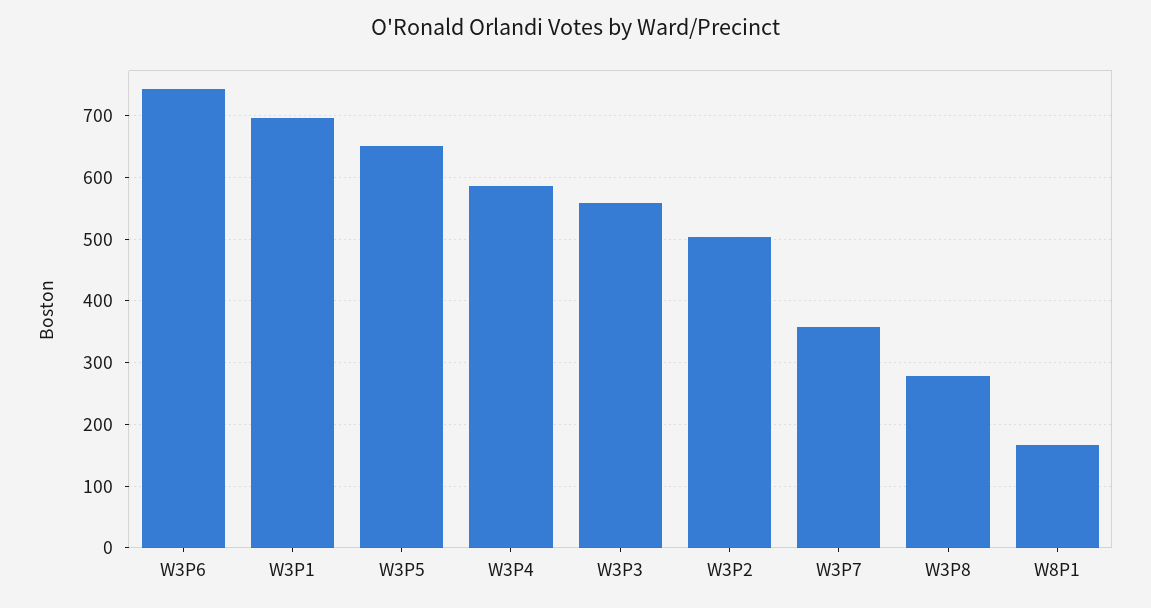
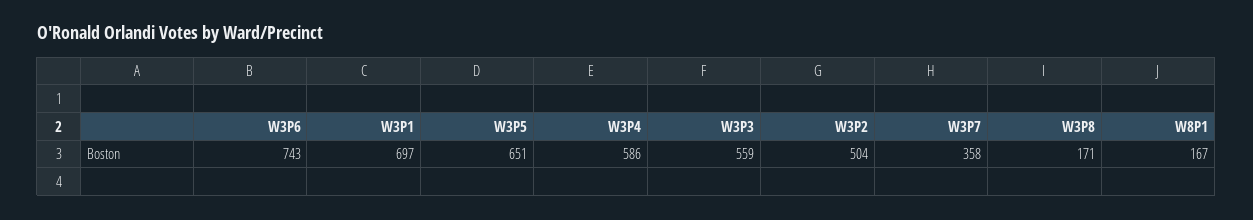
W3P8: 280 -> 171

